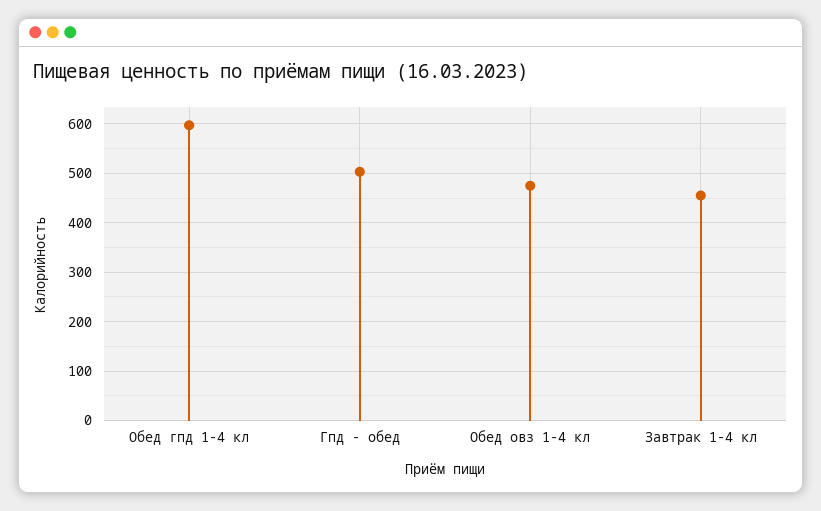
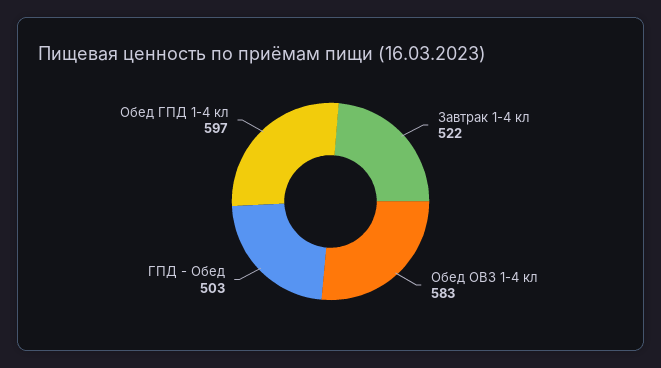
Обед овз 1-4 кл: 480 -> 583
Завтрак 1-4 кл: 460 -> 522

